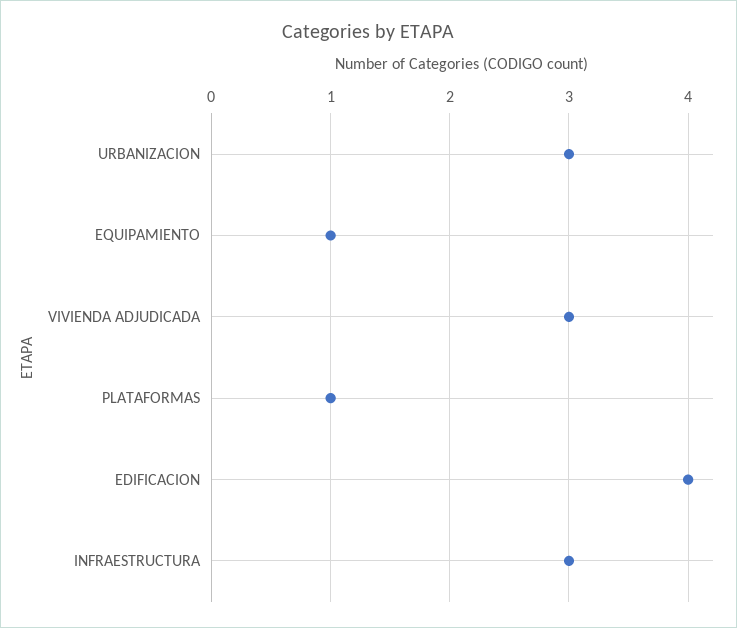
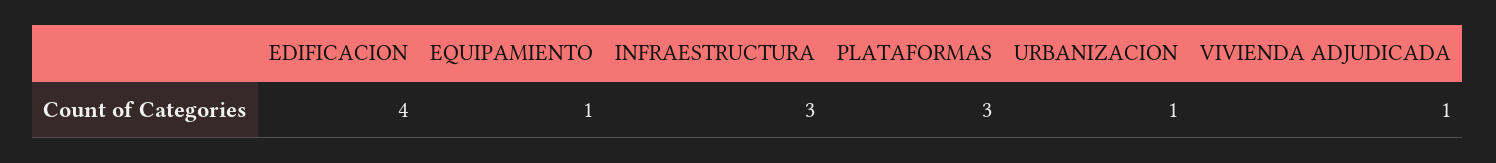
URBANIZACION: 3 -> 1
VIVIENDA ADJUDICADA: 3 -> 1
PLATAFORMAS: 1 -> 3

